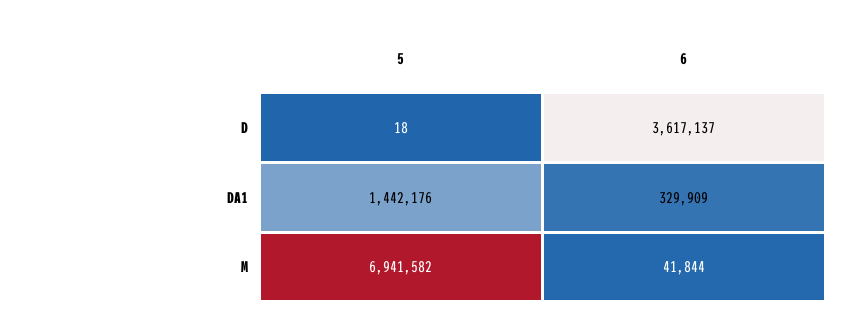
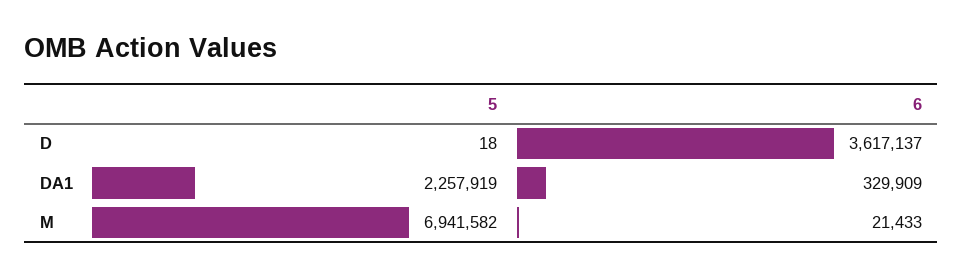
5, DA1: 1442176 -> 2257919
6, M: 41844 -> 21433

